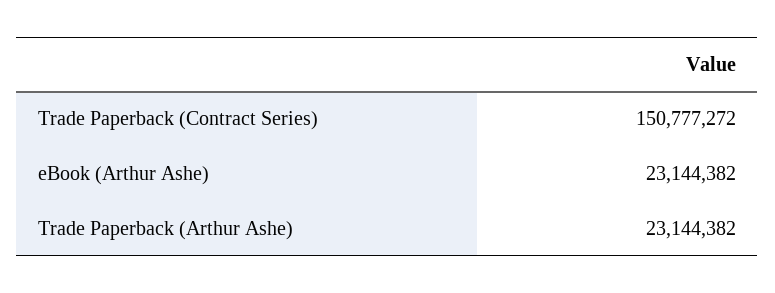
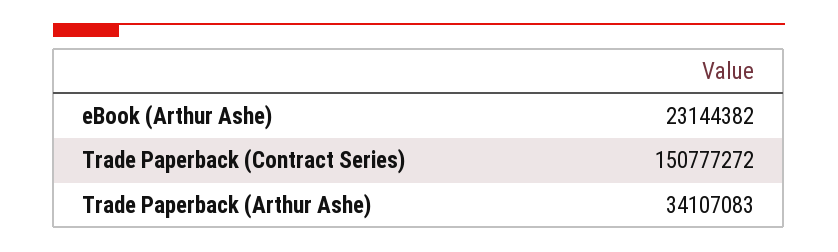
Trade Paperback (Arthur Ashe): 23144382 -> 34107083

